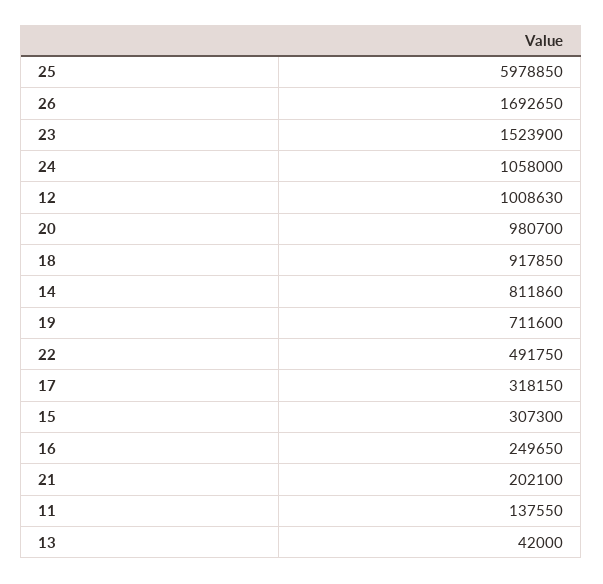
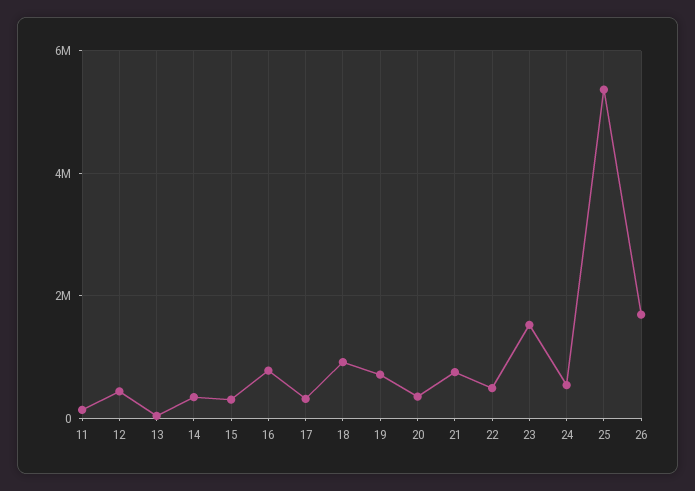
25: 5978850 -> 5400000
24: 1058000 -> 600000
12: 1008630 -> 400000
20: 980700 -> 400000
14: 811860 -> 400000
16: 249650 -> 800000
21: 202100 -> 800000

